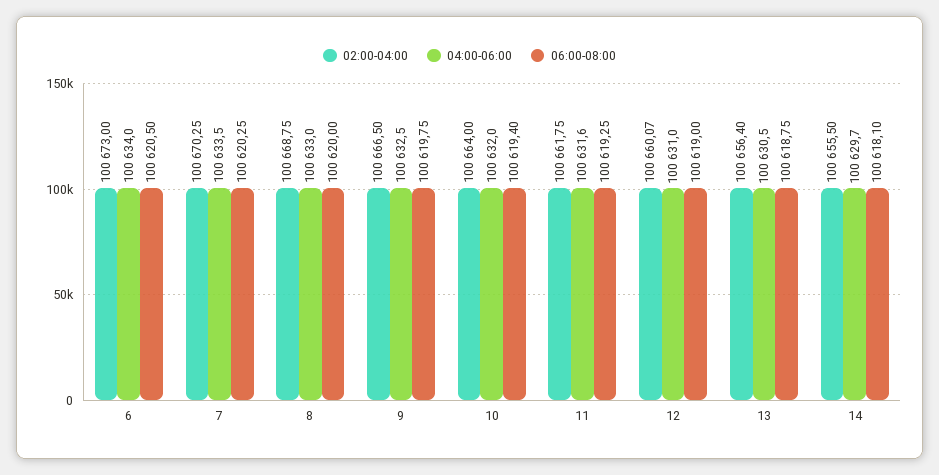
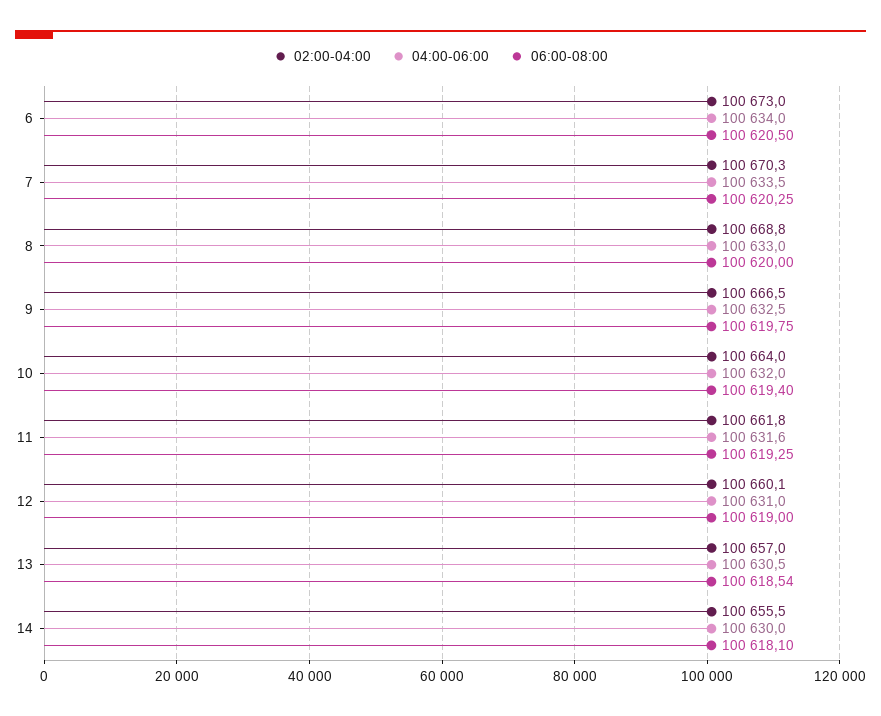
02:00-04:00, 13: 100656.4 -> 100657
06:00-08:00, 13: 100618.75 -> 100618.54
04:00-06:00, 14: 100629.7 -> 100630

